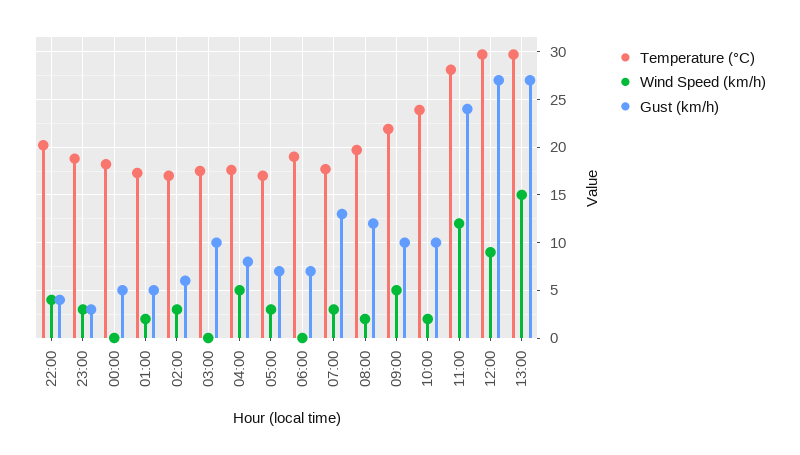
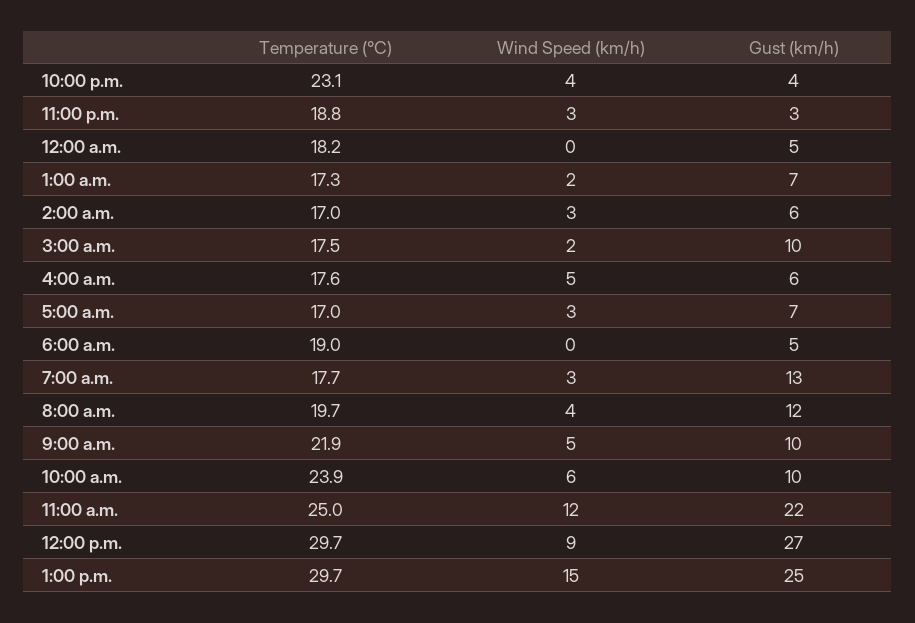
Temperature (°C), 22:00: 20 -> 23.1
Gust (km/h), 01:00: 5 -> 7
Wind Speed (km/h), 03:00: 0 -> 2
Gust (km/h), 04:00: 8 -> 6
Gust (km/h), 06:00: 7 -> 5
Wind Speed (km/h), 08:00: 2 -> 4
Wind Speed (km/h), 10:00: 2 -> 6
Temperature (°C), 11:00: 28 -> 25
Gust (km/h), 11:00: 24 -> 22
Gust (km/h), 13:00: 27 -> 25

